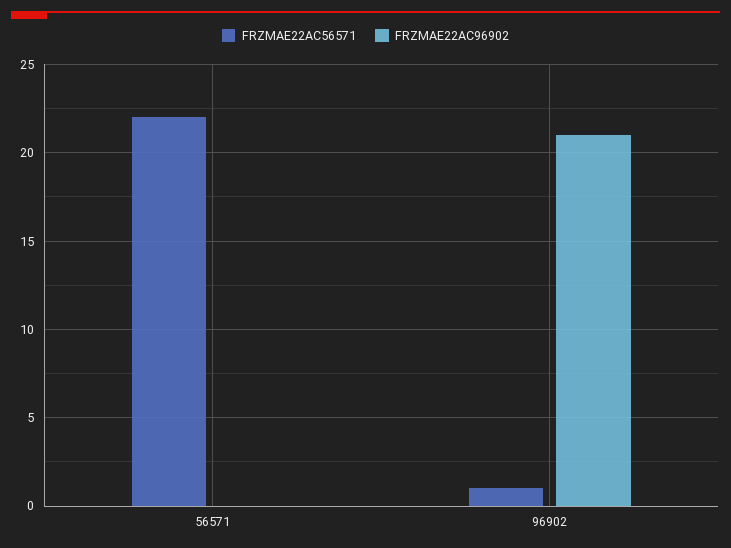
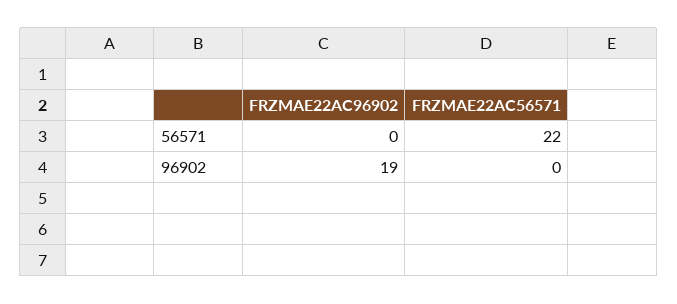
FRZMAE22AC56571, 96902: 1 -> 0
FRZMAE22AC96902, 96902: 21 -> 19

